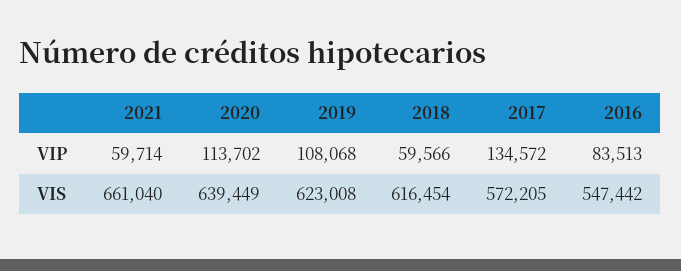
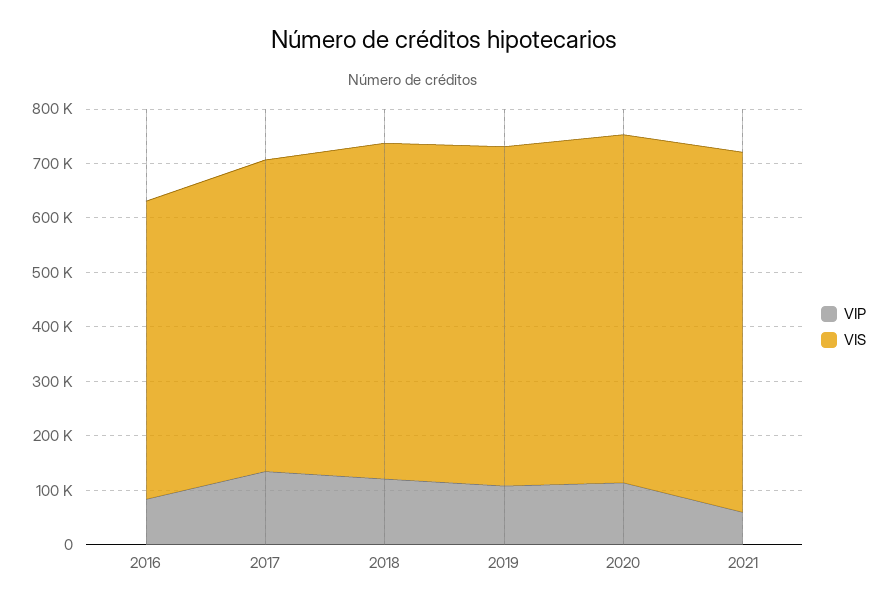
VIP, 2018: 59566 -> 120000

